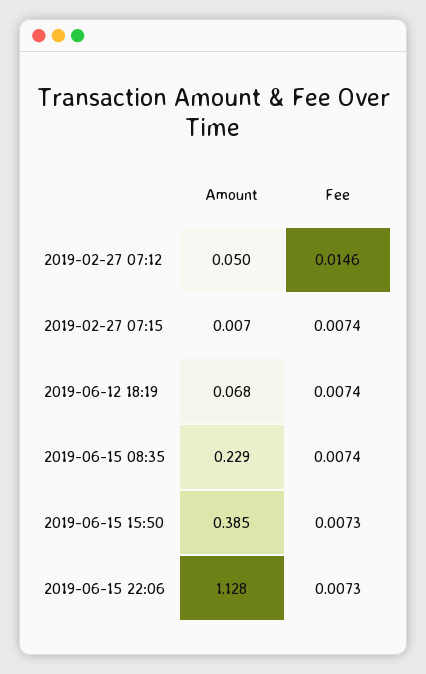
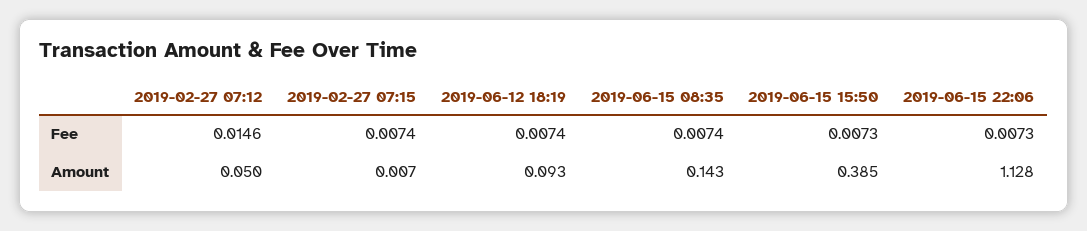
Amount, 2019-06-12 18:19: 0.068 -> 0.093
Amount, 2019-06-15 08:35: 0.229 -> 0.143

